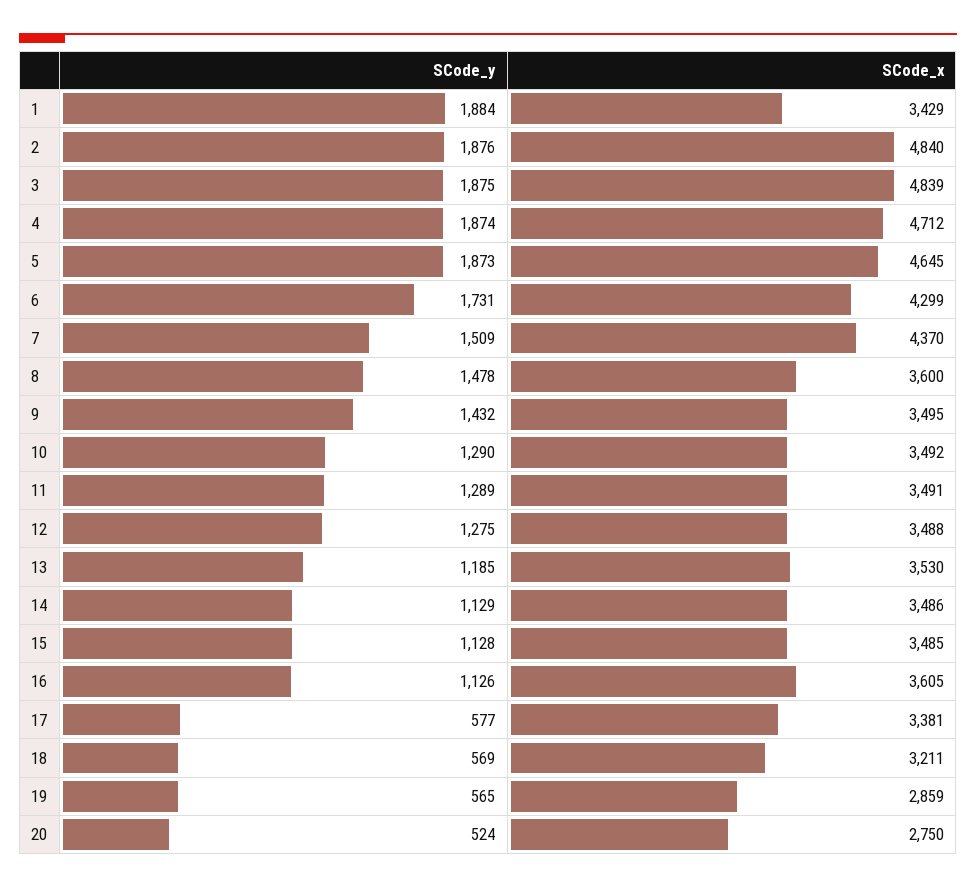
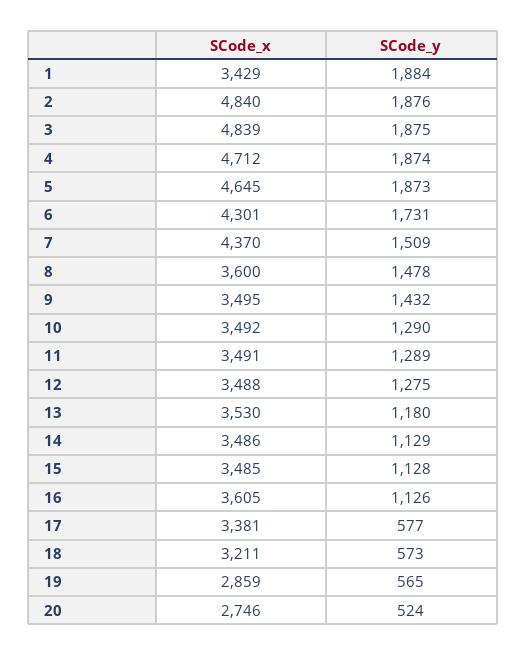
SCode_x, 6: 4299 -> 4301
SCode_y, 13: 1185 -> 1180
SCode_y, 18: 569 -> 573
SCode_x, 20: 2750 -> 2746

